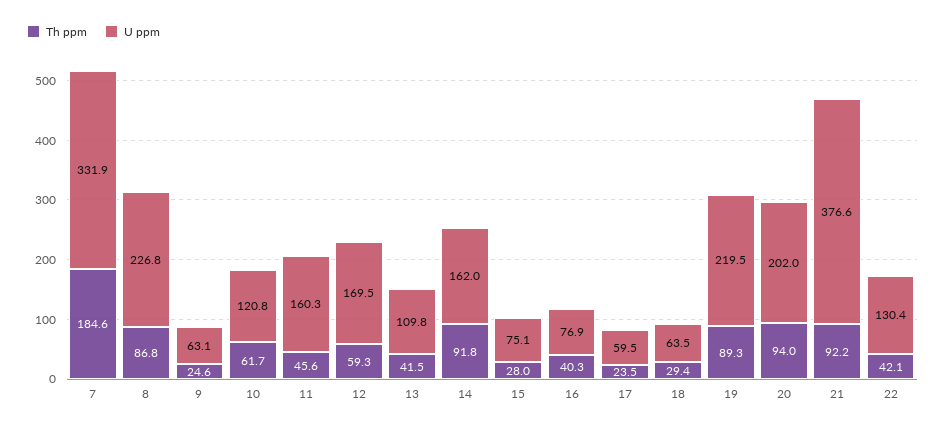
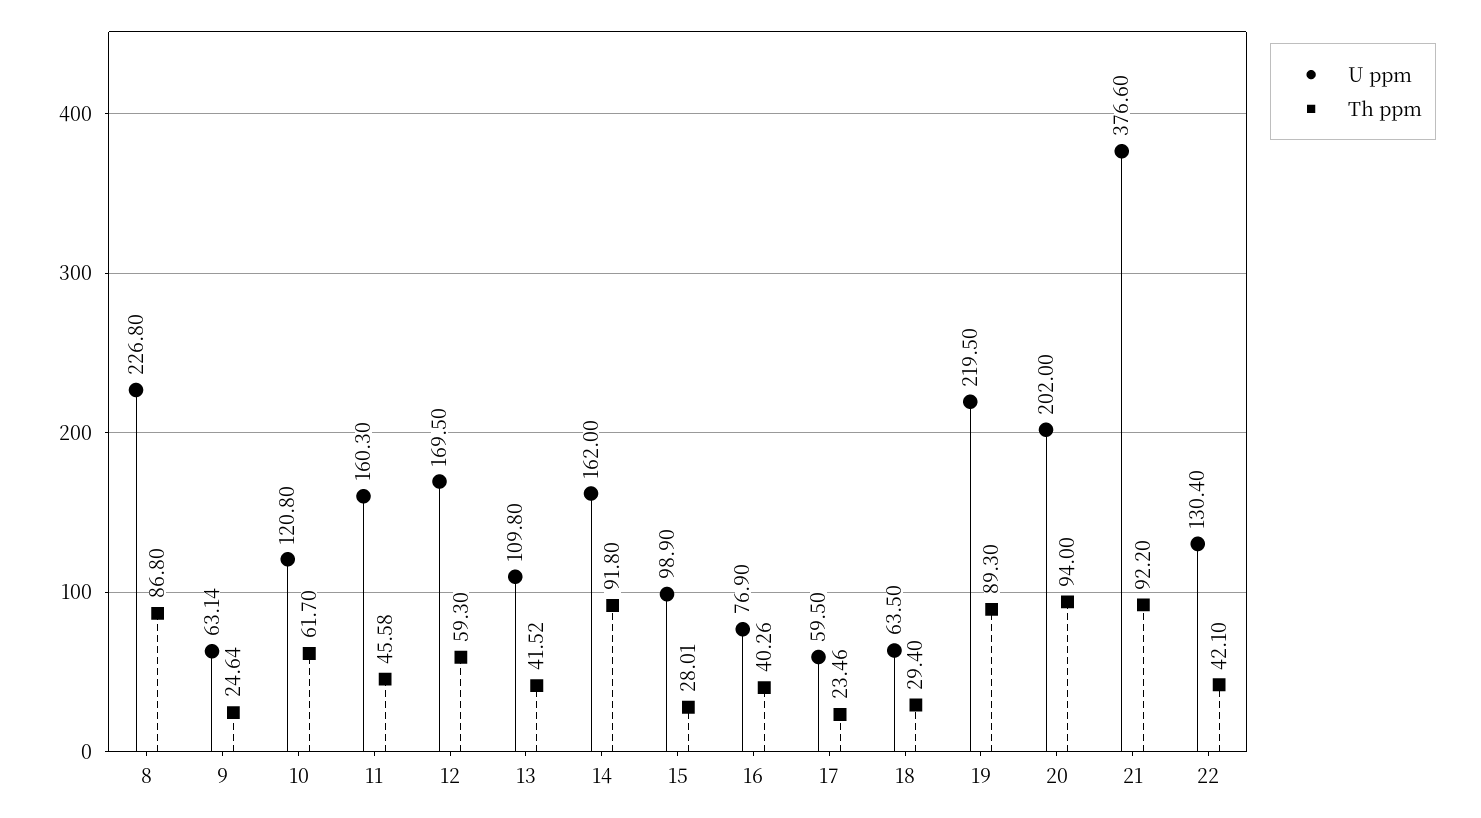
Th ppm, 7: 184.6 -> none
U ppm, 7: 331.9 -> none
U ppm, 15: 75.1 -> 98.9

